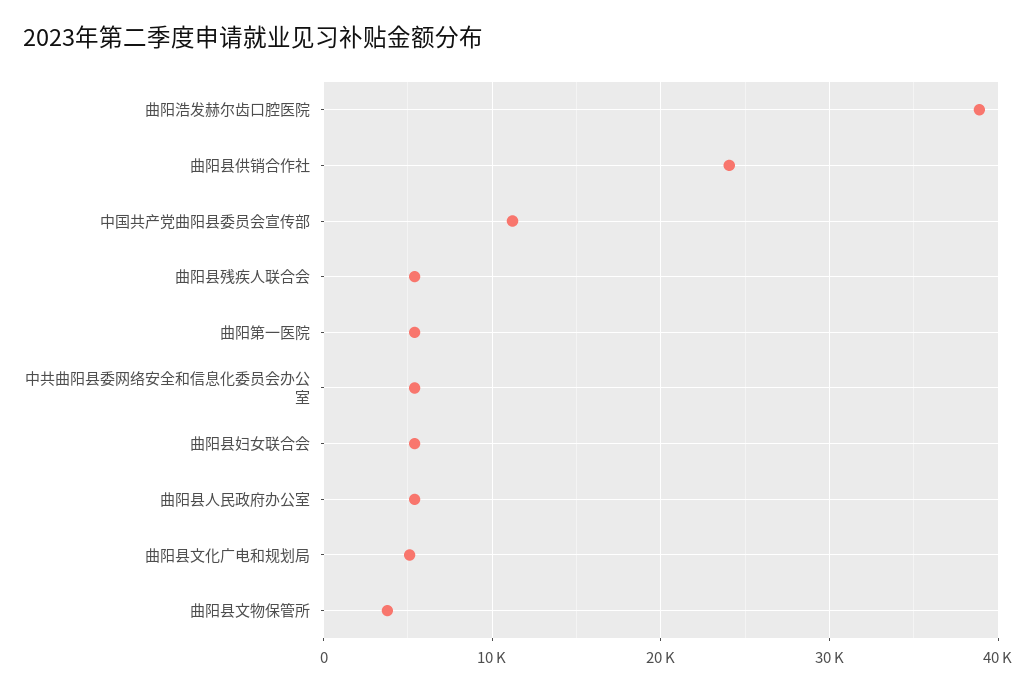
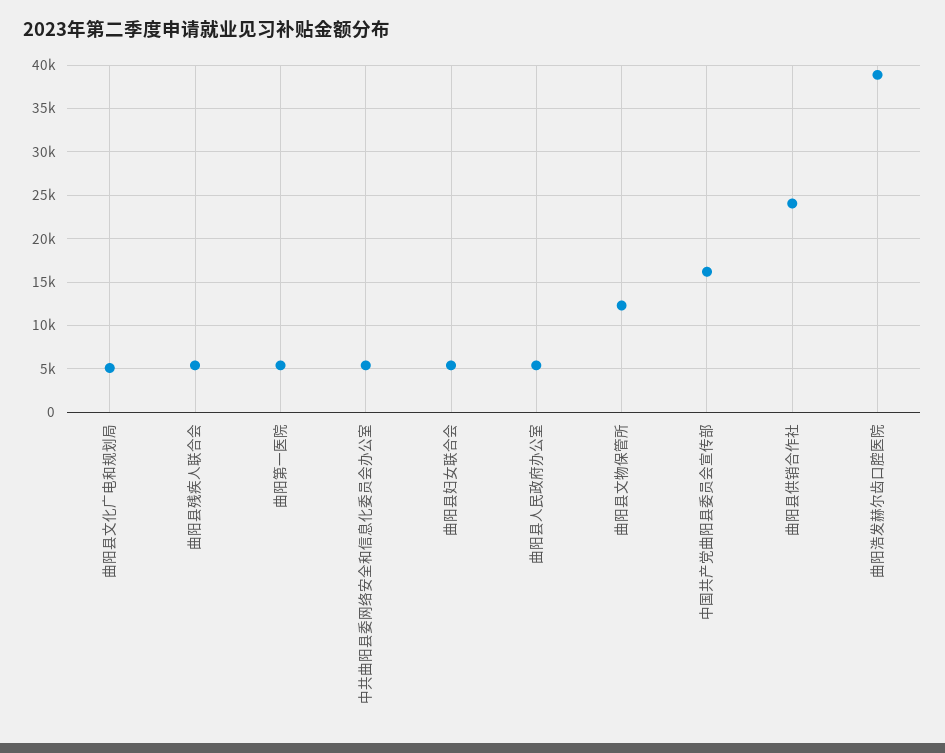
中国共产党曲阳县委员会宣传部: 11000 -> 16000
曲阳县文物保管所: 4000 -> 12000

